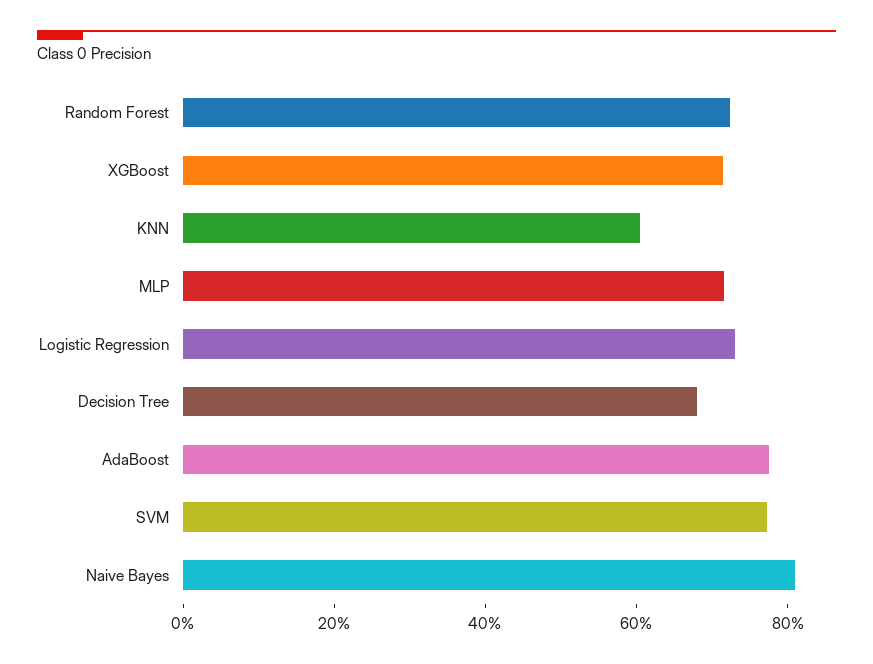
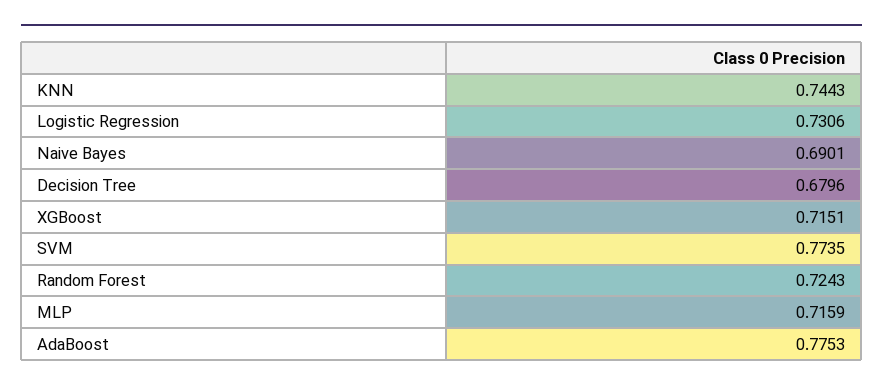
KNN: 0.6 -> 0.7443
Naive Bayes: 0.8 -> 0.6901

